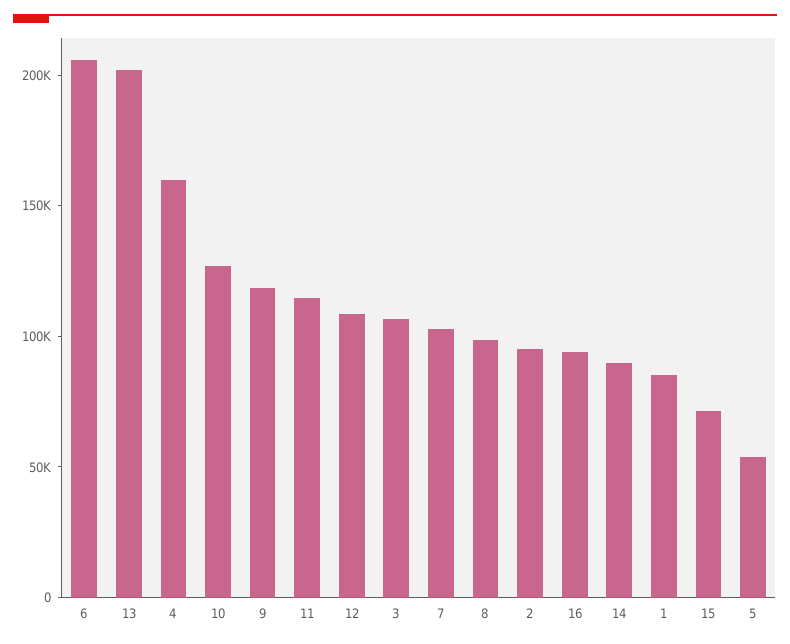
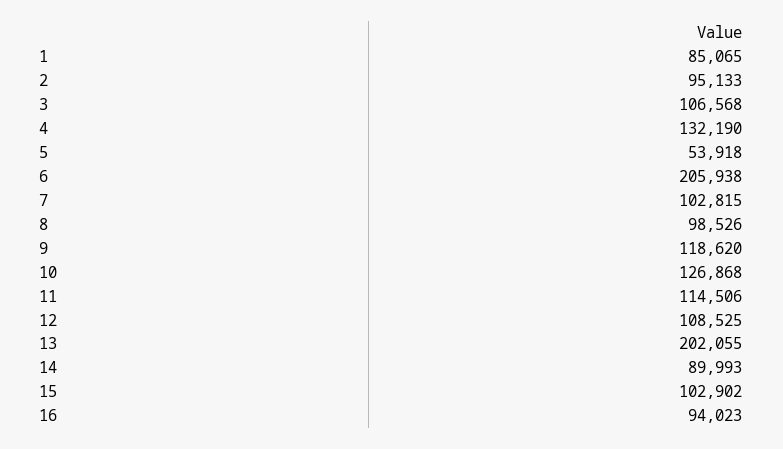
4: 160000 -> 132190
15: 70000 -> 102902

